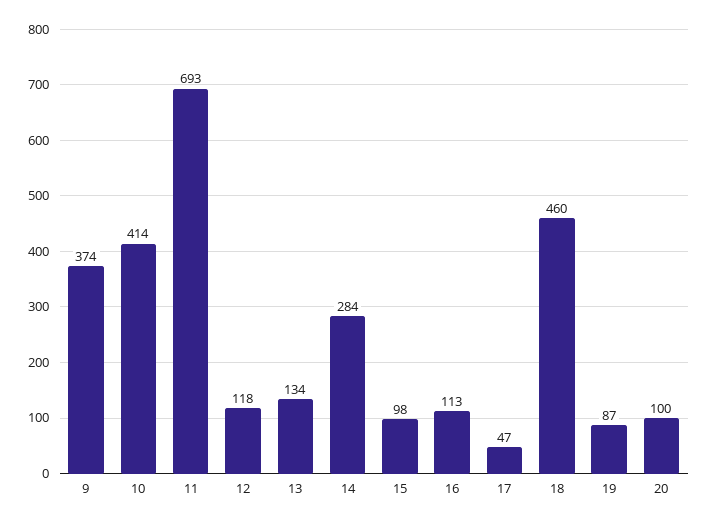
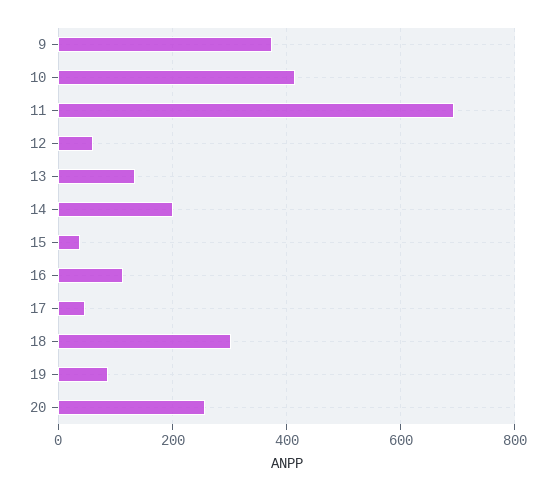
12: 118 -> 60
14: 284 -> 200
15: 98 -> 40
18: 460 -> 300
20: 100 -> 260

